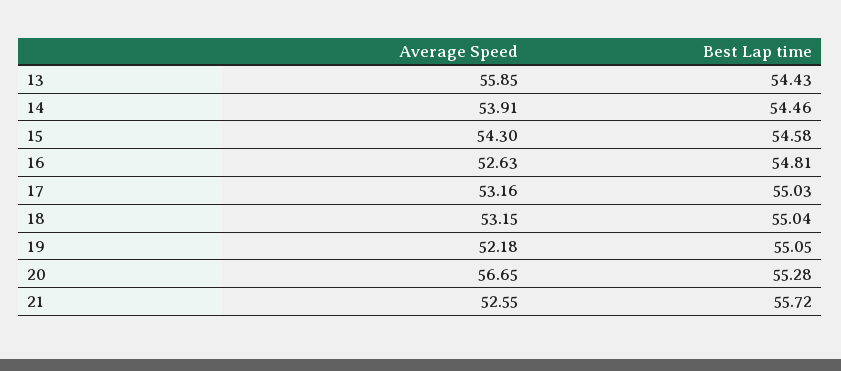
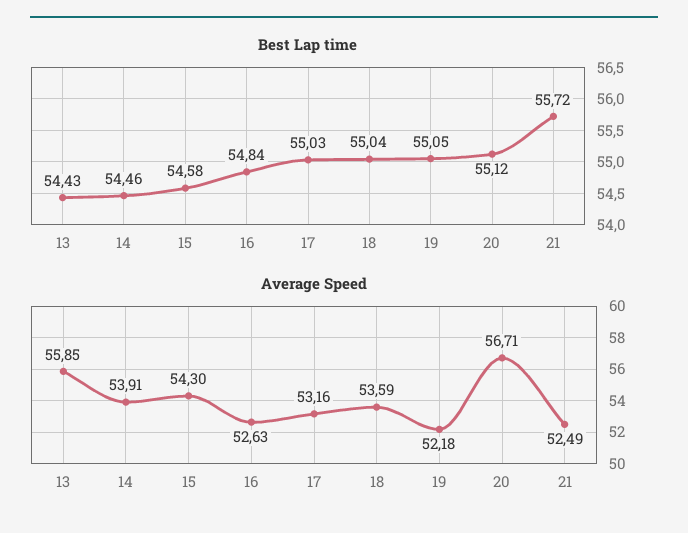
Best Lap time, 16: 54.81 -> 54.84
Average Speed, 18: 53.15 -> 53.59
Average Speed, 20: 56.65 -> 56.71
Best Lap time, 20: 55.28 -> 55.12
Average Speed, 21: 52.55 -> 52.49

